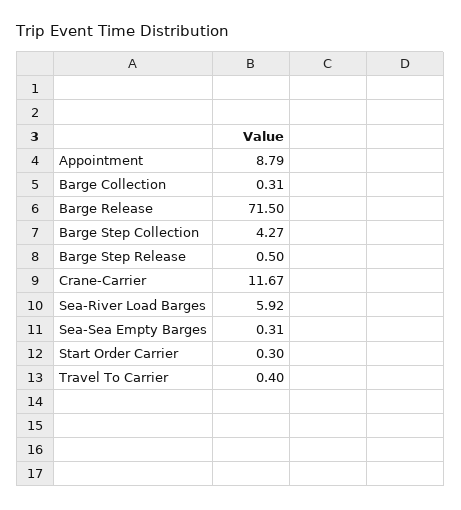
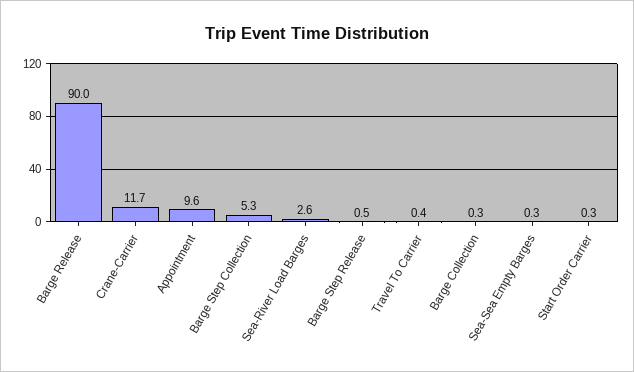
Appointment: 8.79 -> 9.6
Barge Release: 71.5 -> 90
Barge Step Collection: 4.27 -> 5.3
Sea-River Load Barges: 5.92 -> 2.6

